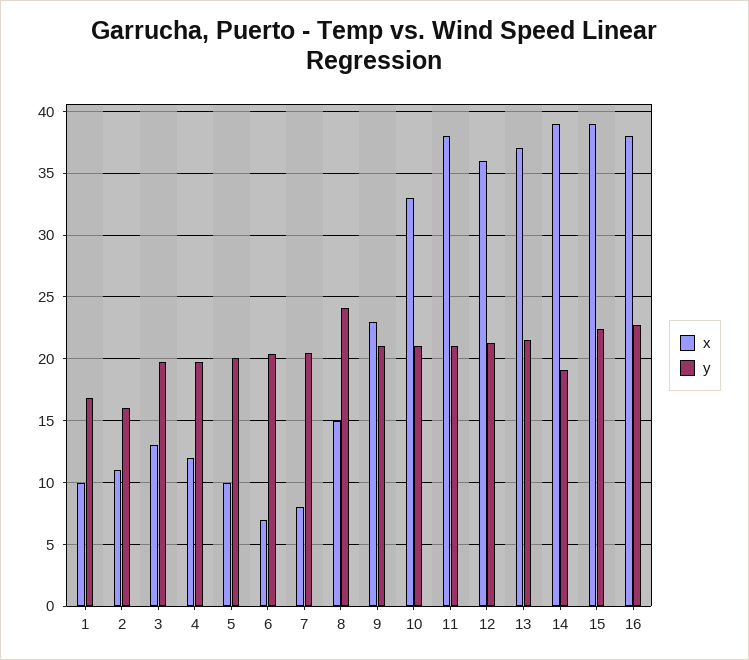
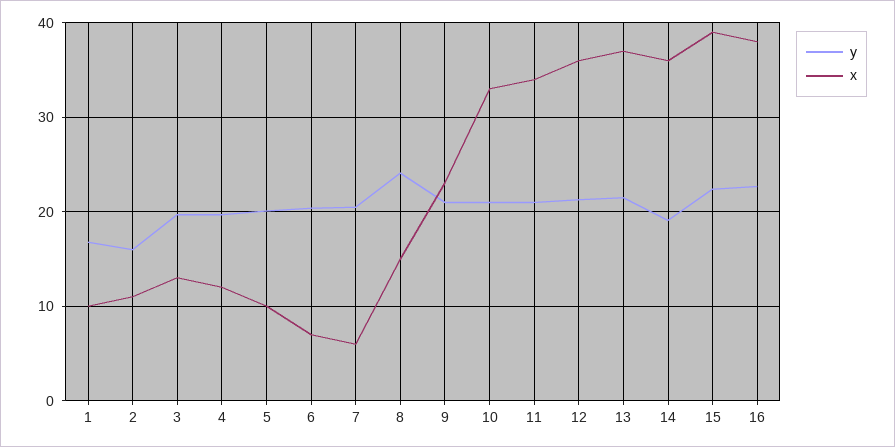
x, 7: 8 -> 6
x, 11: 38 -> 34
x, 14: 39 -> 36

